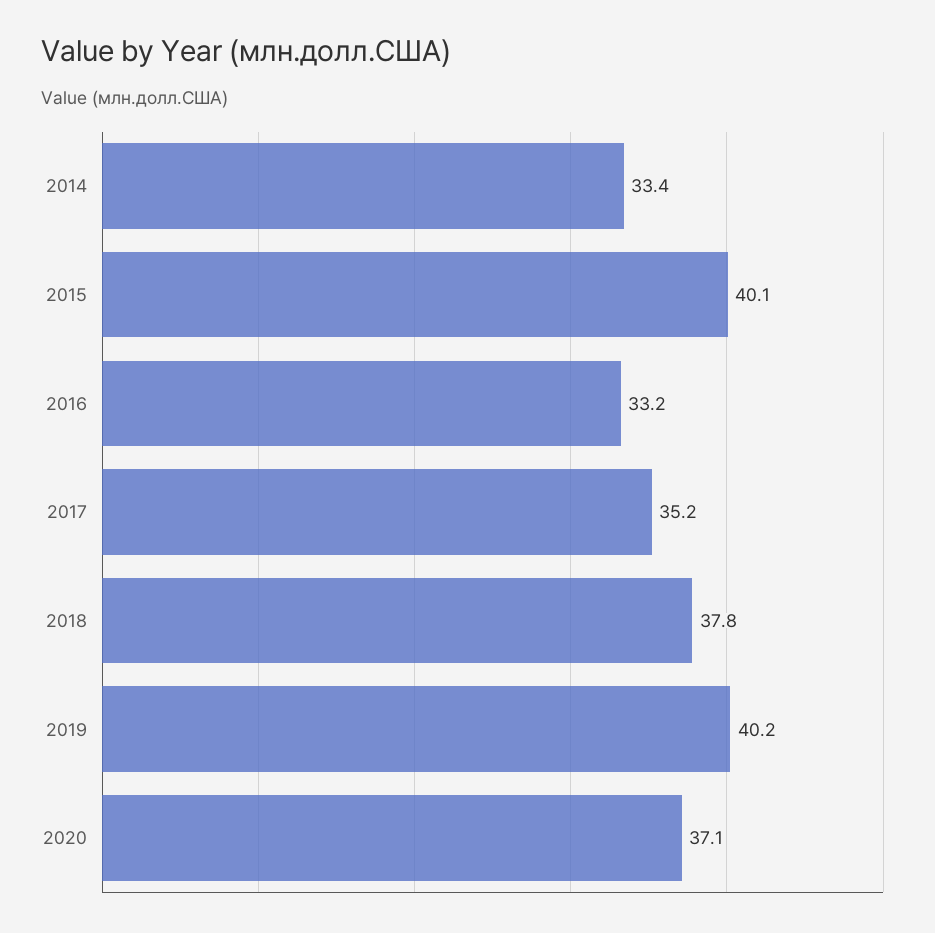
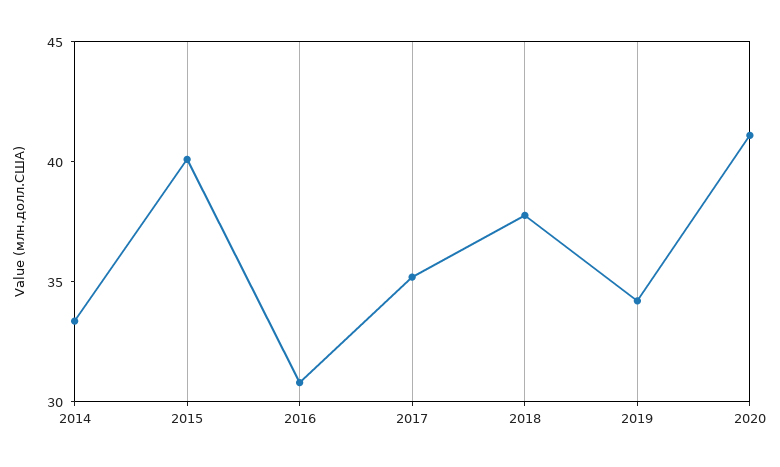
2016: 33.2 -> 31
2019: 40.2 -> 34
2020: 37.1 -> 41

